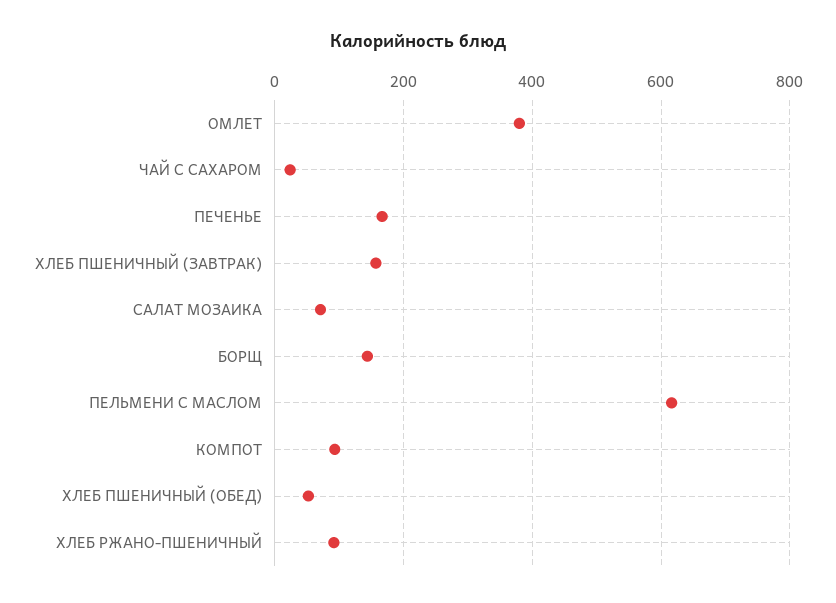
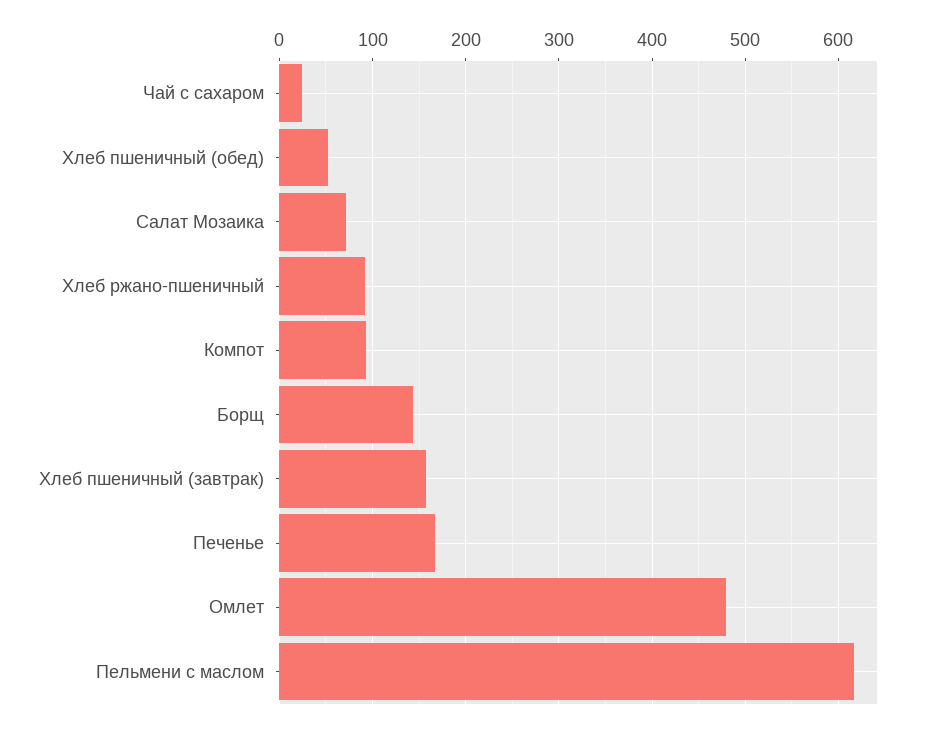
ОМЛЕТ: 380 -> 480

